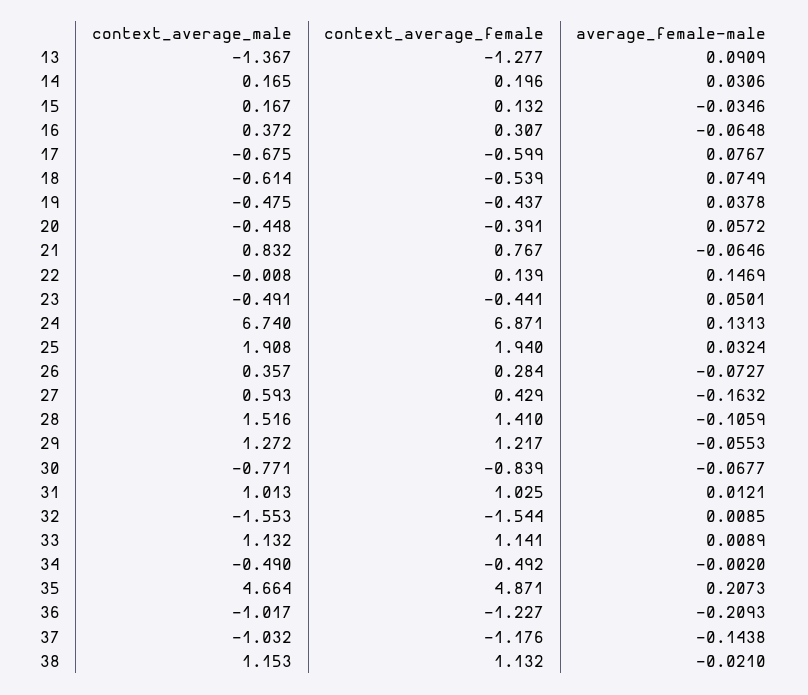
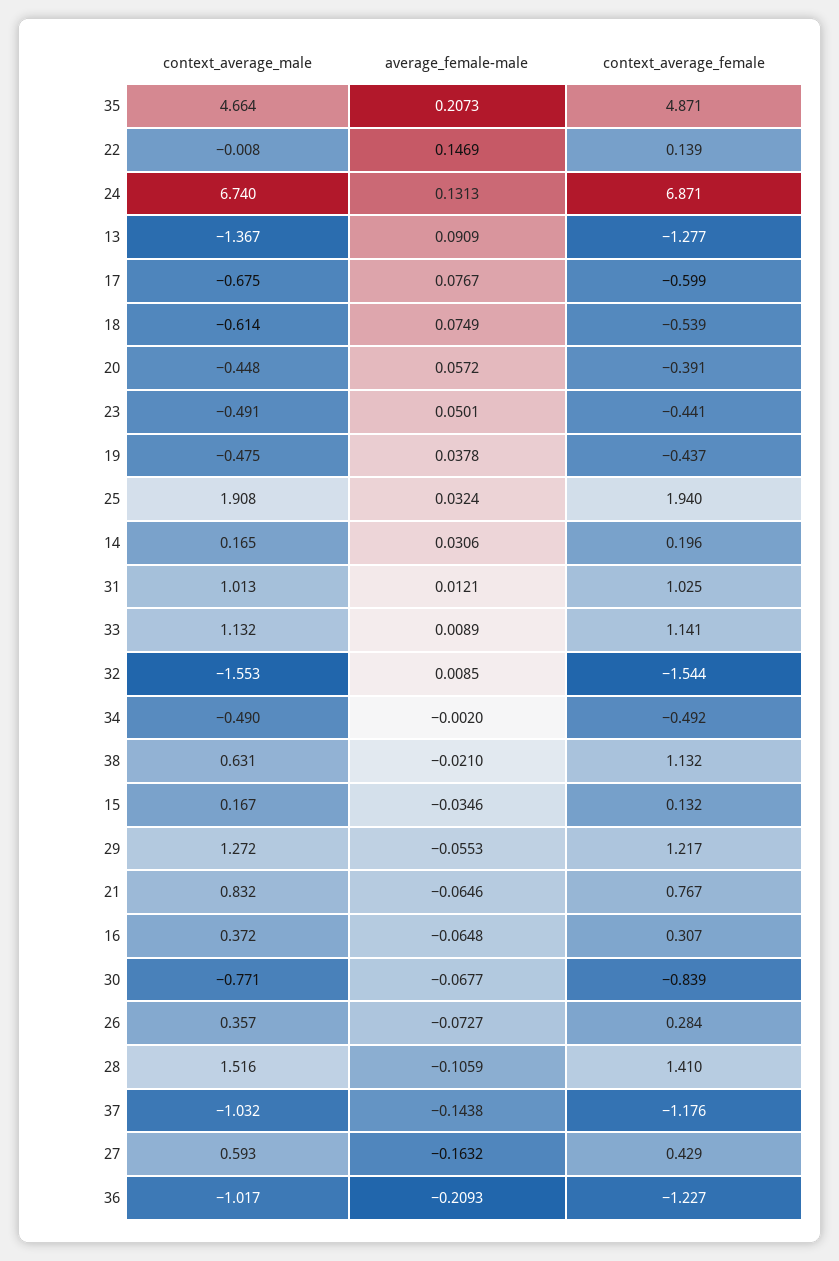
context_average_male, 38: 1.153 -> 0.631

